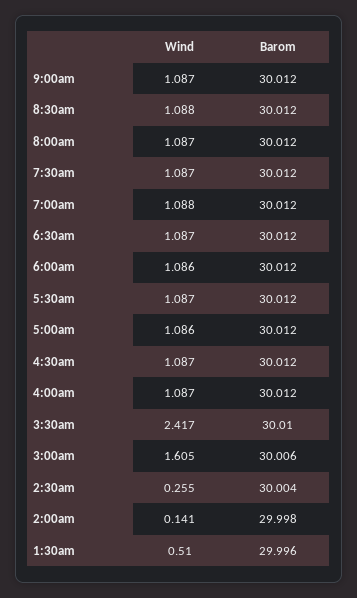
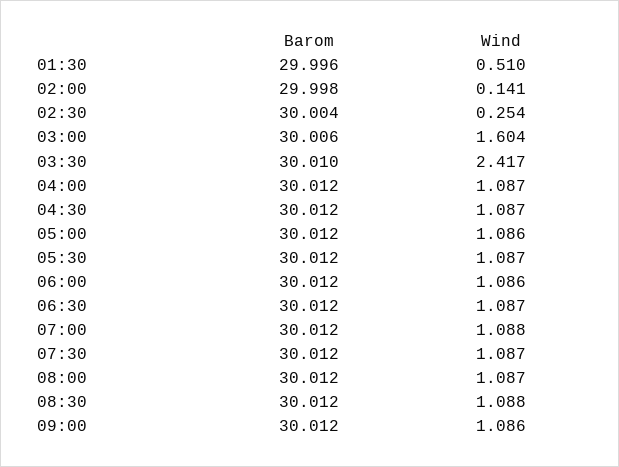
Wind, 9:00am: 1.087 -> 1.086
Wind, 3:00am: 1.605 -> 1.604
Wind, 2:30am: 0.255 -> 0.254

